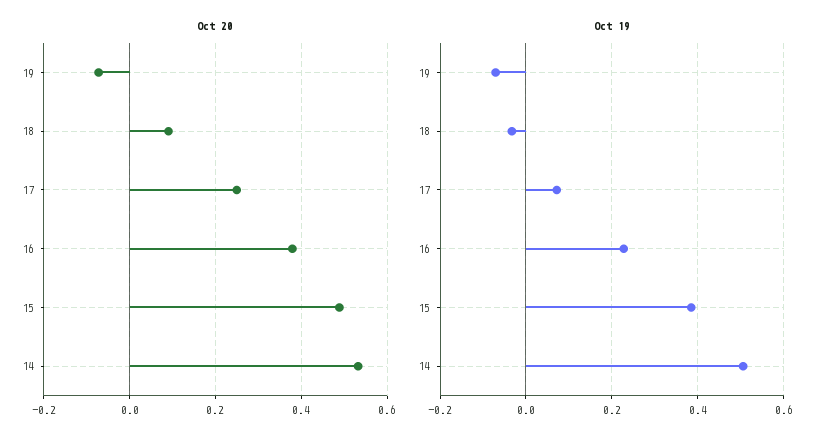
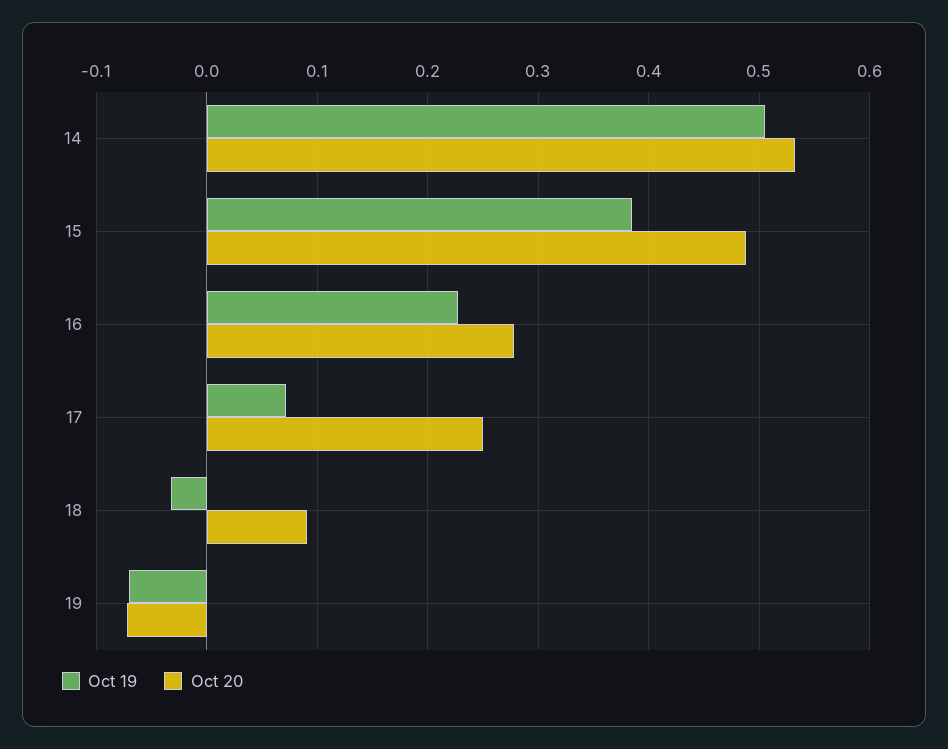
Oct 20, 16: 0.38 -> 0.28

